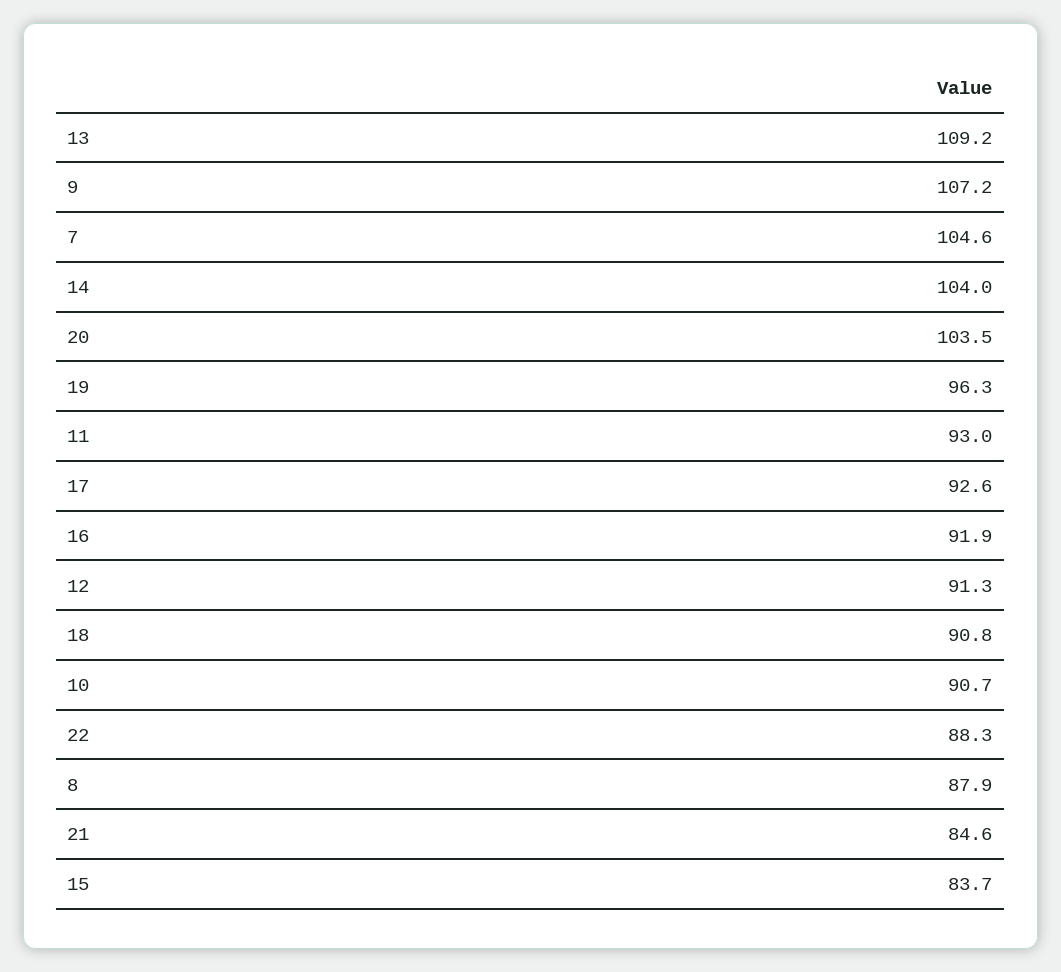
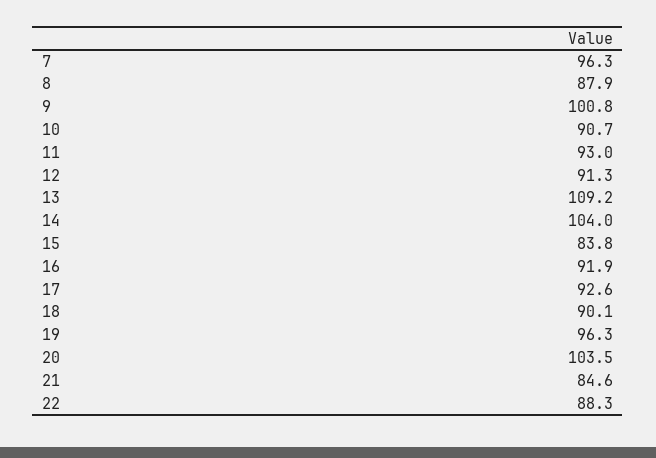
9: 107.2 -> 100.8
7: 104.6 -> 96.3
18: 90.8 -> 90.1
15: 83.7 -> 83.8

